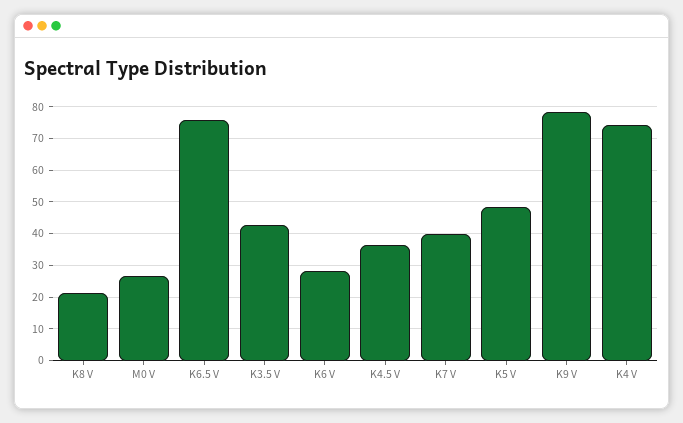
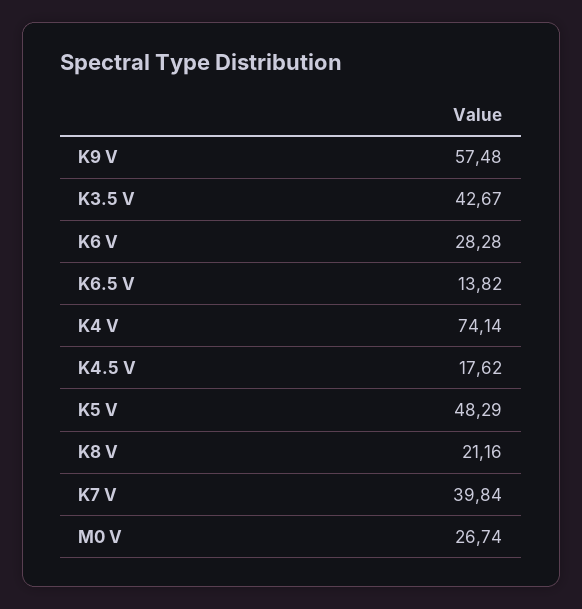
K6.5 V: 76 -> 13.82
K4.5 V: 36 -> 17.62
K9 V: 78 -> 57.48

